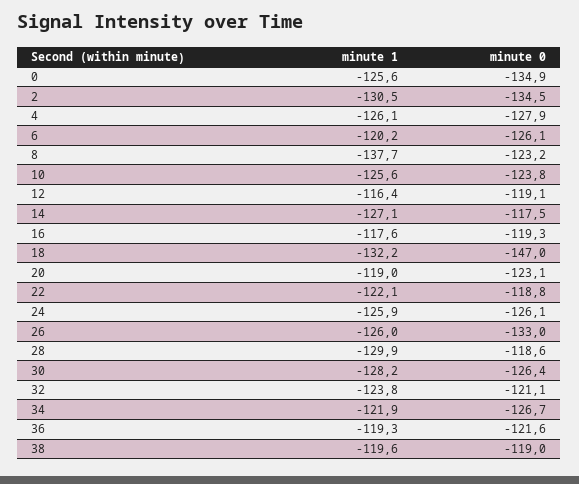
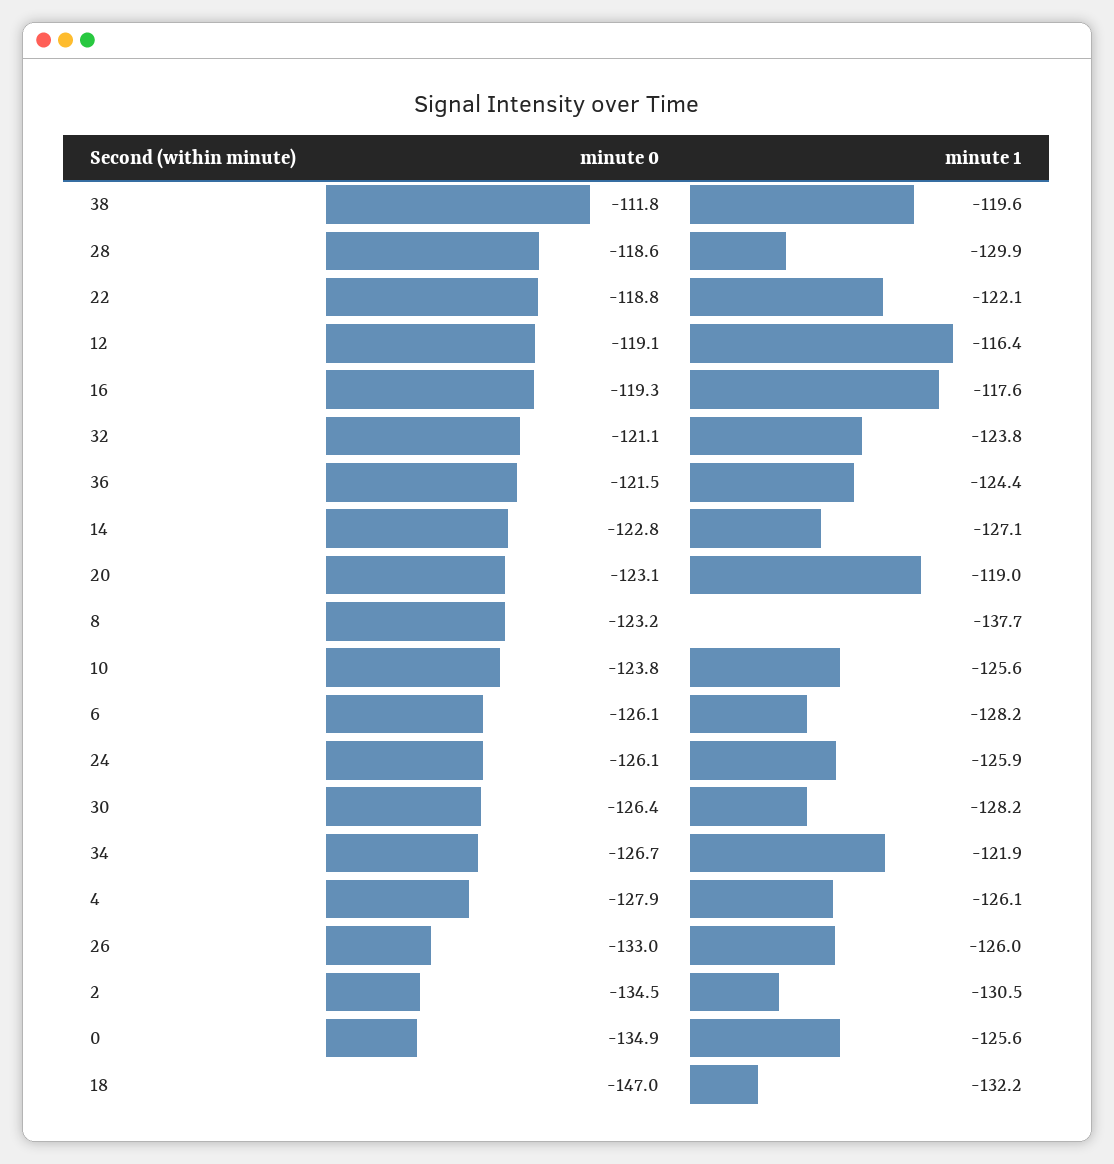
minute 1, 6: -120.2 -> -128.2
minute 0, 14: -117.5 -> -122.8
minute 1, 36: -119.3 -> -124.4
minute 0, 36: -121.6 -> -121.5
minute 0, 38: -119 -> -111.8

